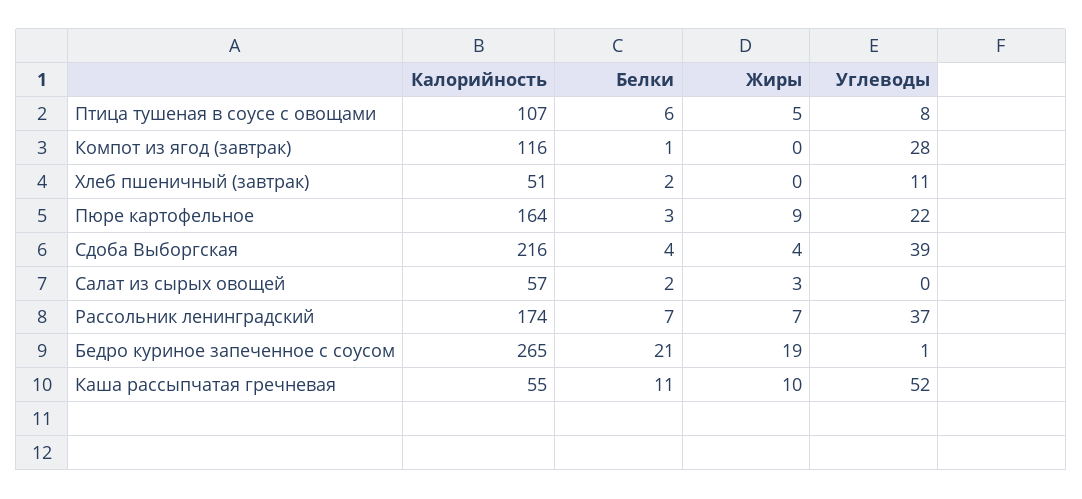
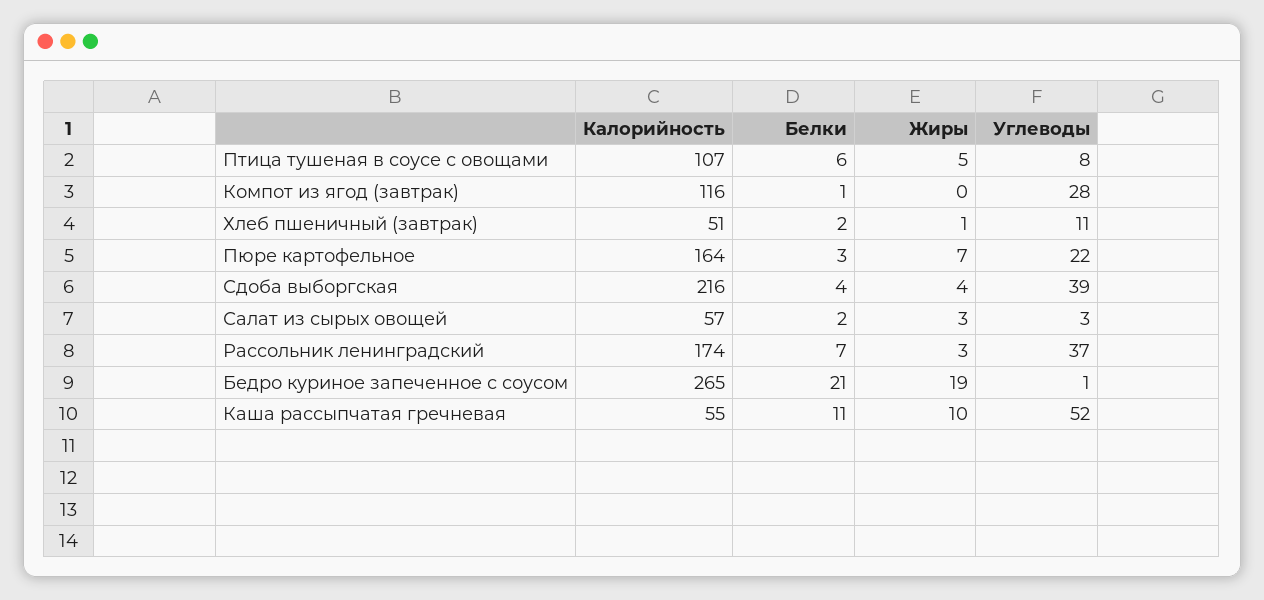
Жиры, Хлеб пшеничный (завтрак): 0 -> 1
Жиры, Пюре картофельное: 9 -> 7
Углеводы, Салат из сырых овощей: 0 -> 3
Жиры, Рассольник ленинградский: 7 -> 3

